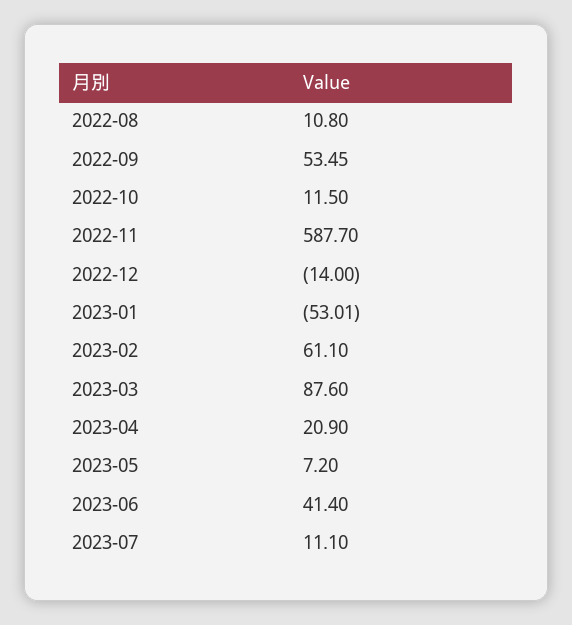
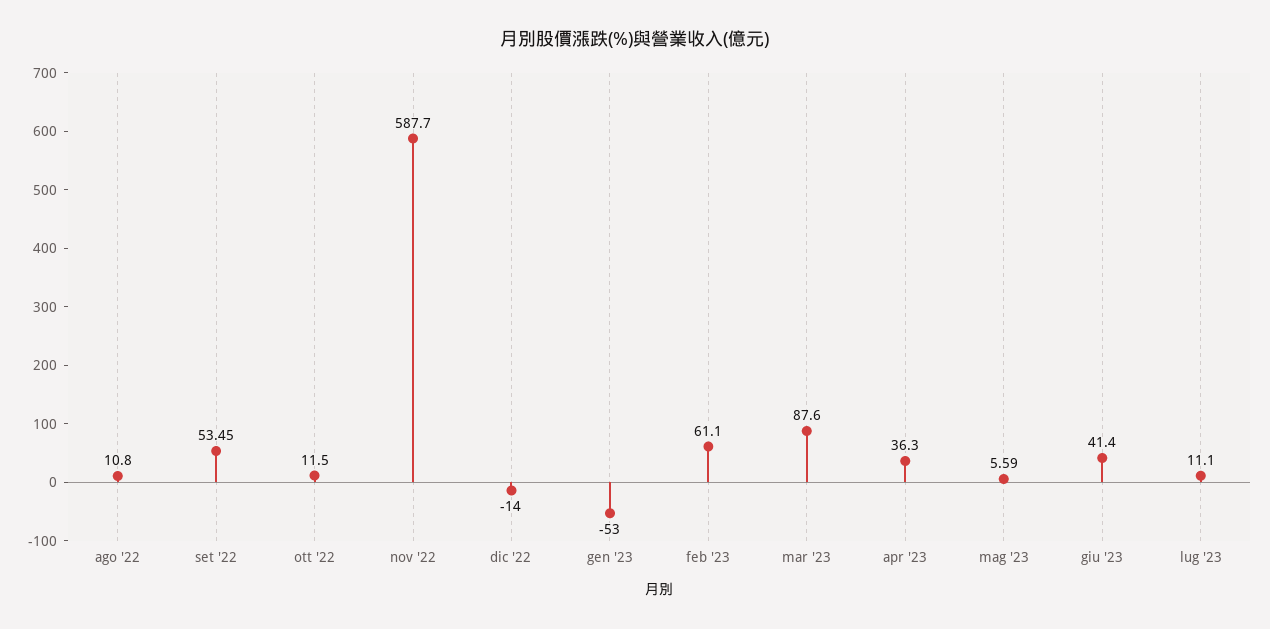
2023-01: -53.01 -> -53
2023-04: 20.9 -> 36.3
2023-05: 7.2 -> 5.59

